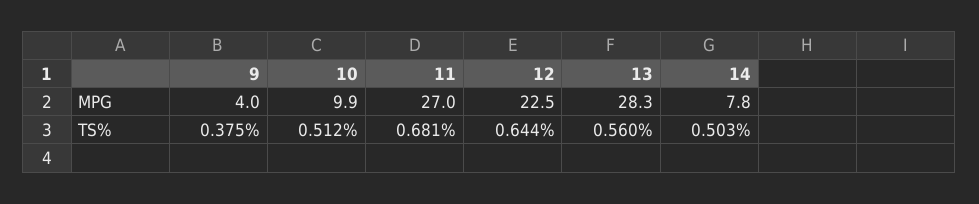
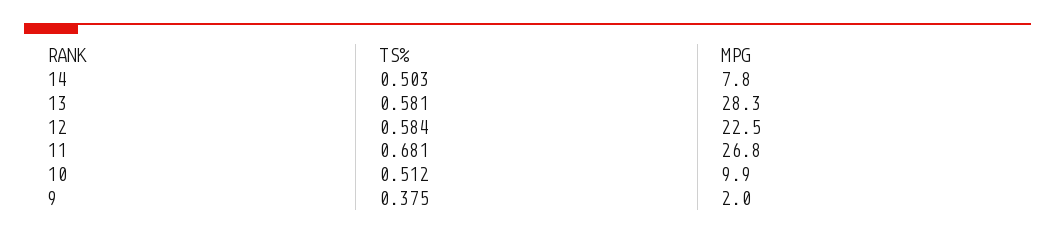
9, MPG: 4 -> 2
11, MPG: 27 -> 26.8
12, TS%: 0.644 -> 0.584
13, TS%: 0.56 -> 0.581

